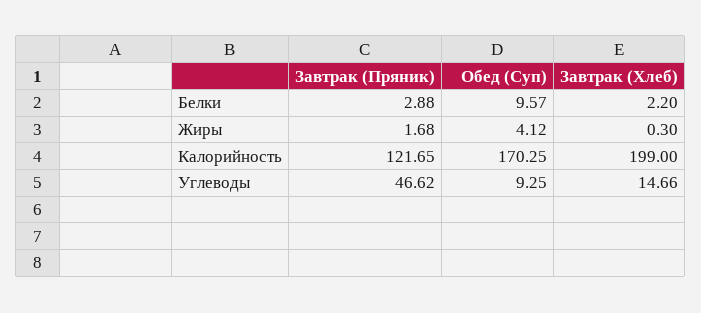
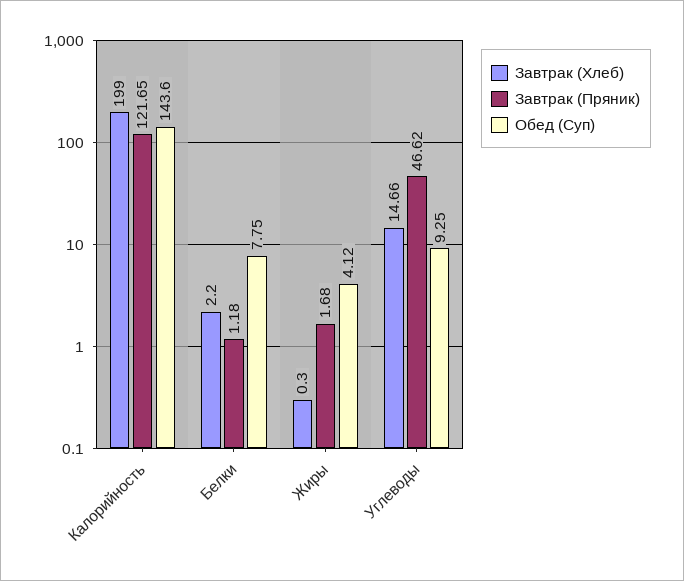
Завтрак (Пряник), Белки: 2.88 -> 1.18
Обед (Суп), Белки: 9.57 -> 7.75
Обед (Суп), Калорийность: 170.25 -> 143.6

